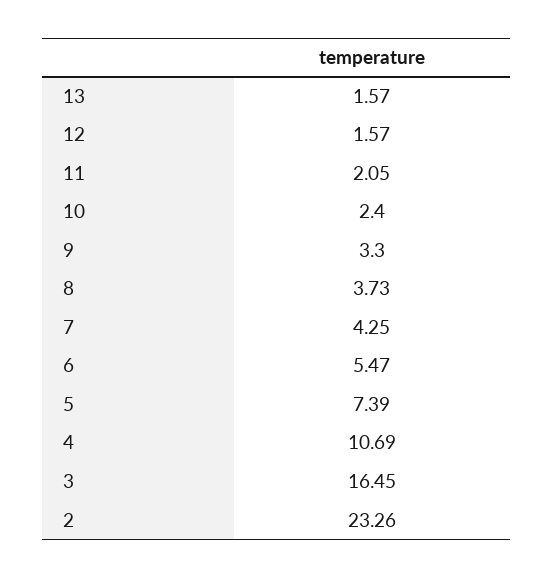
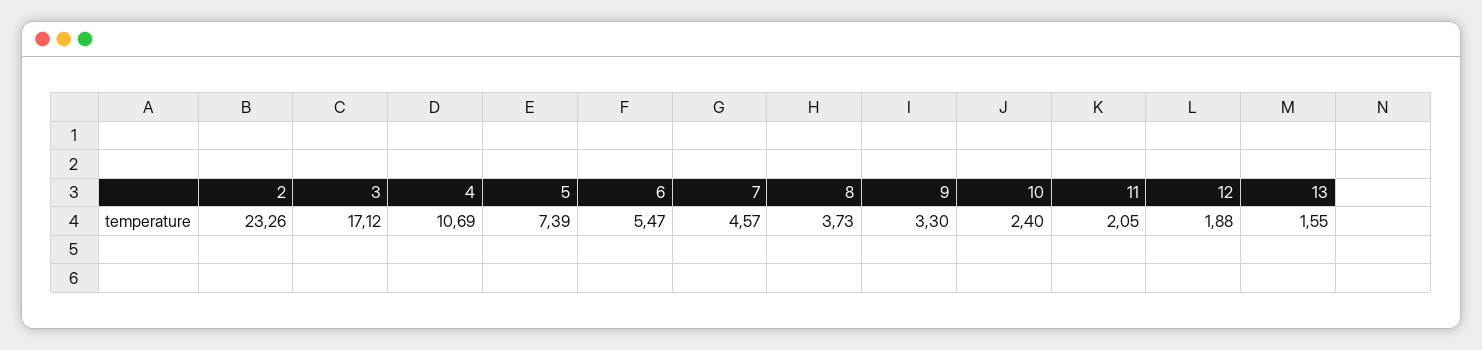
13: 1.57 -> 1.55
12: 1.57 -> 1.88
7: 4.25 -> 4.57
3: 16.45 -> 17.12

